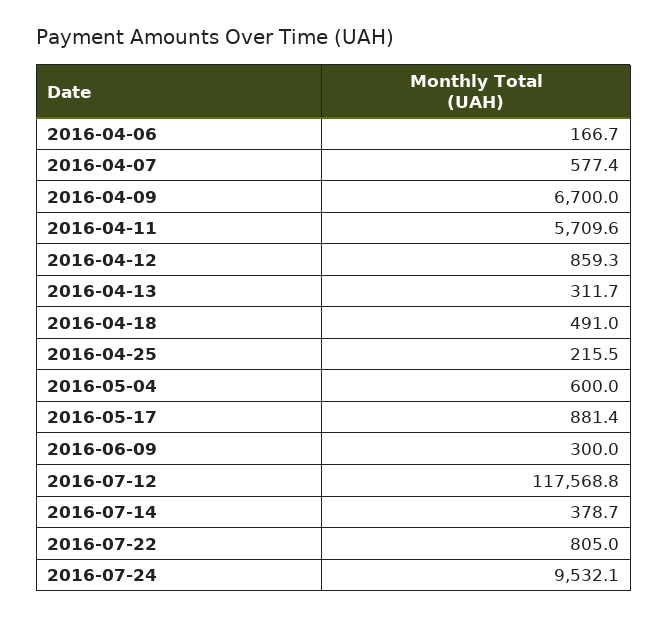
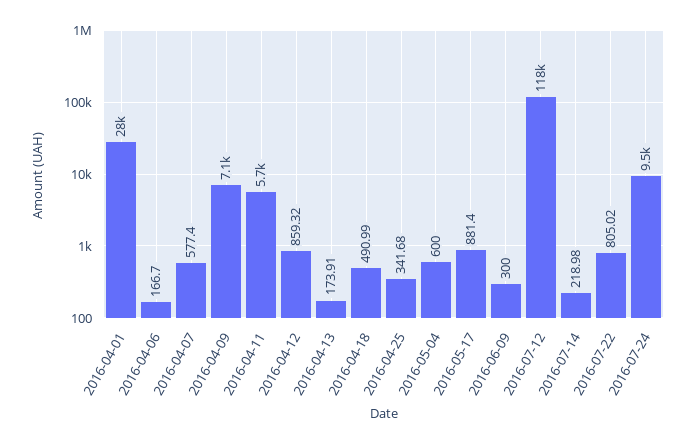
2016-04-09: 6700 -> 7100
2016-04-13: 311.7 -> 173.91
2016-04-25: 215.5 -> 341.68
2016-07-14: 378.7 -> 218.98
2016-04-01: none -> 28000

